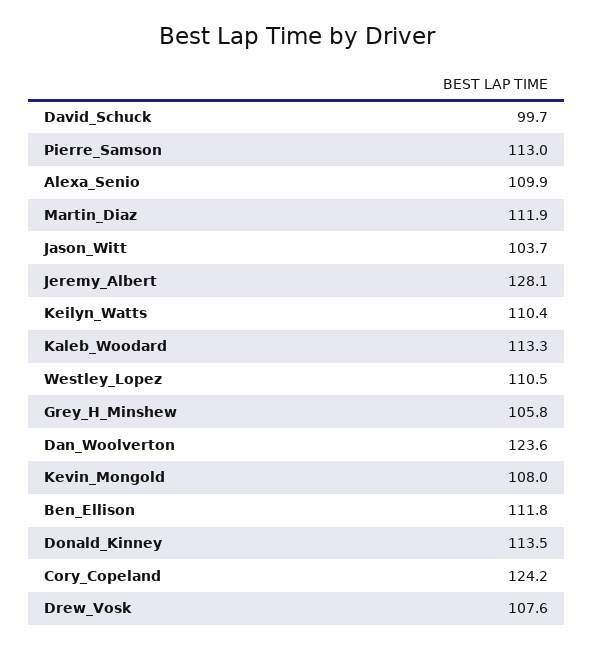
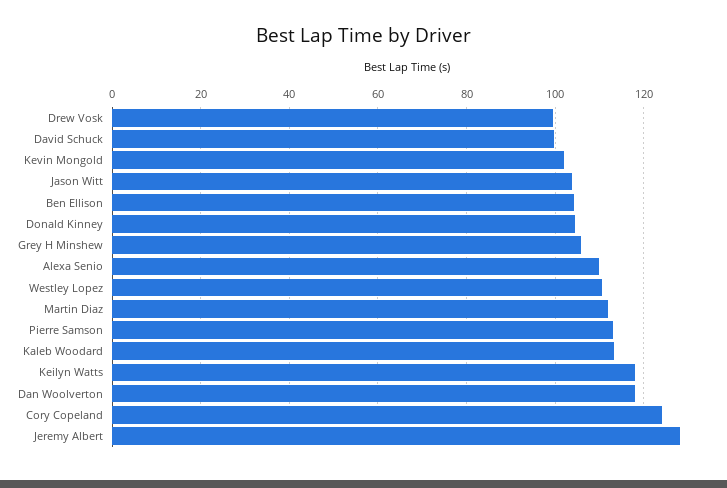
Keilyn_Watts: 110.4 -> 118
Dan_Woolverton: 123.6 -> 118
Kevin_Mongold: 108 -> 102
Ben_Ellison: 111.8 -> 104
Donald_Kinney: 113.5 -> 104
Drew_Vosk: 107.6 -> 100

